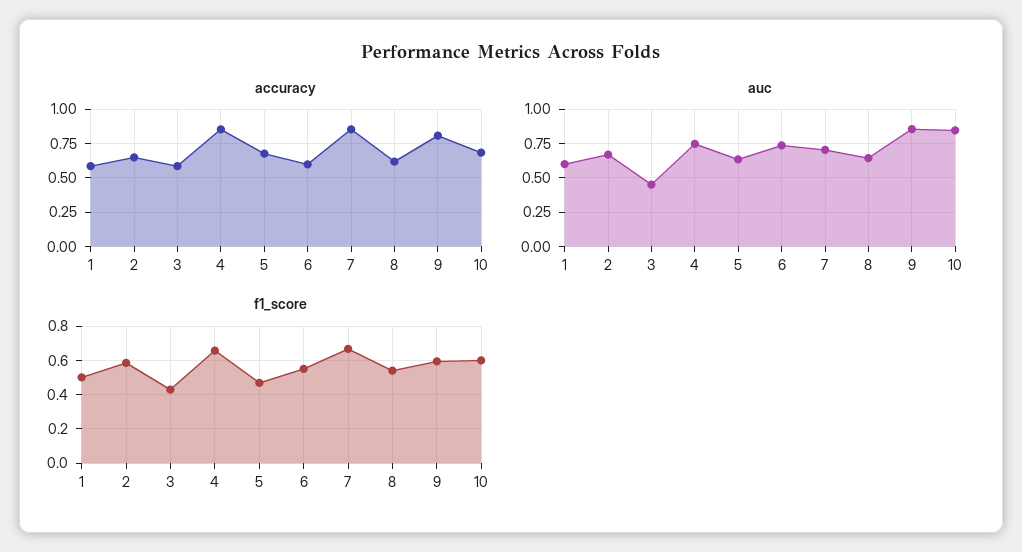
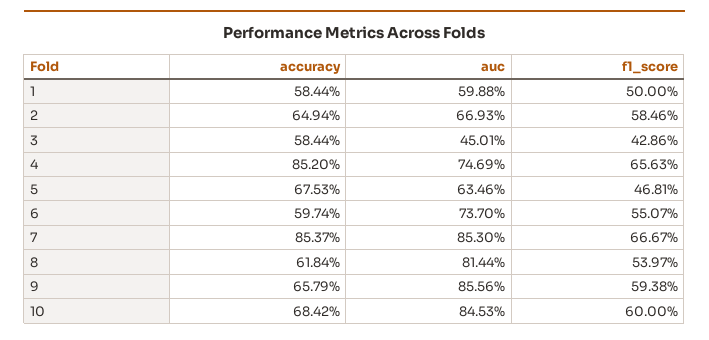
accuracy, 9: 0.8 -> 0.6579
auc, 7: 0.7 -> 0.853
auc, 8: 0.65 -> 0.8144

